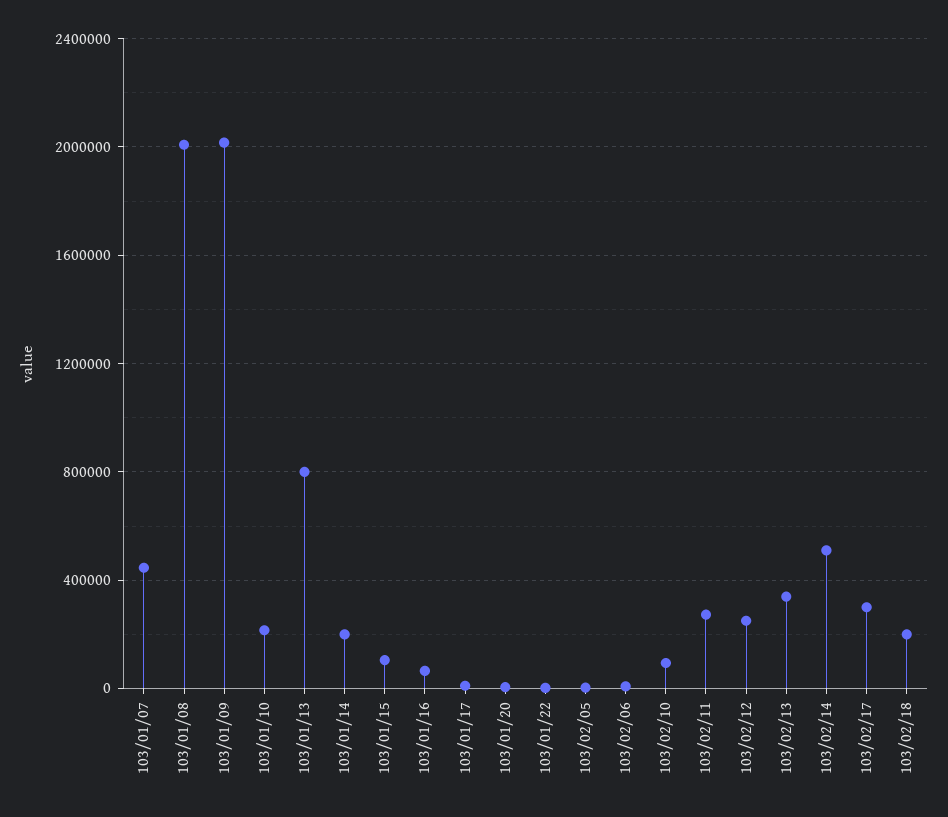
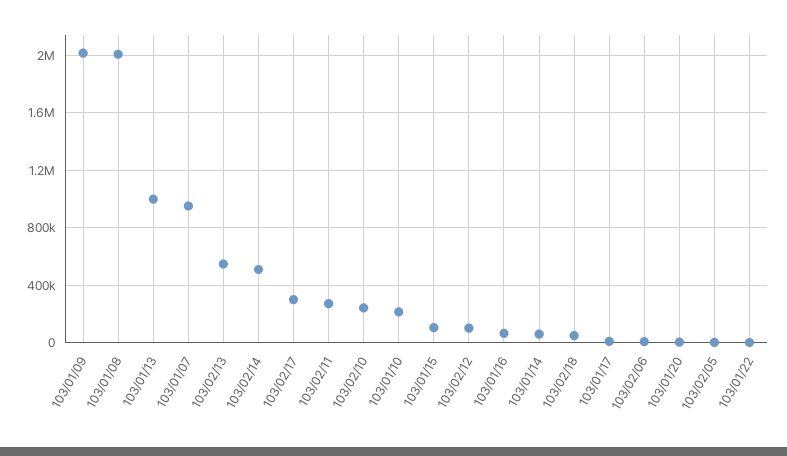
103/01/07: 450000 -> 950000
103/01/13: 800000 -> 1000000
103/01/14: 200000 -> 50000
103/02/10: 100000 -> 250000
103/02/12: 250000 -> 100000
103/02/13: 350000 -> 550000
103/02/18: 200000 -> 50000

